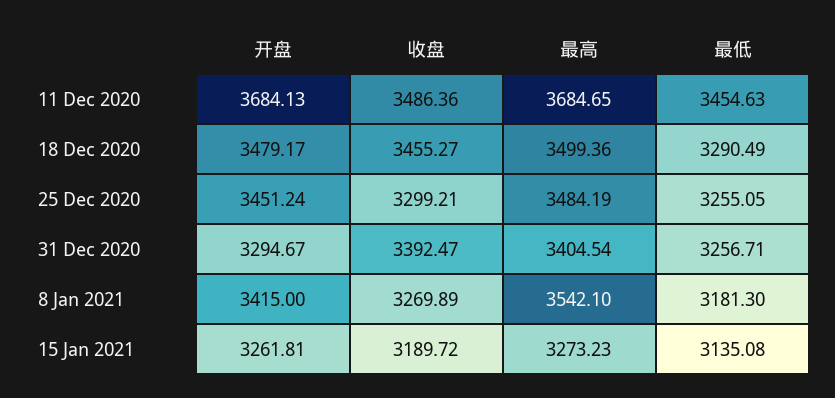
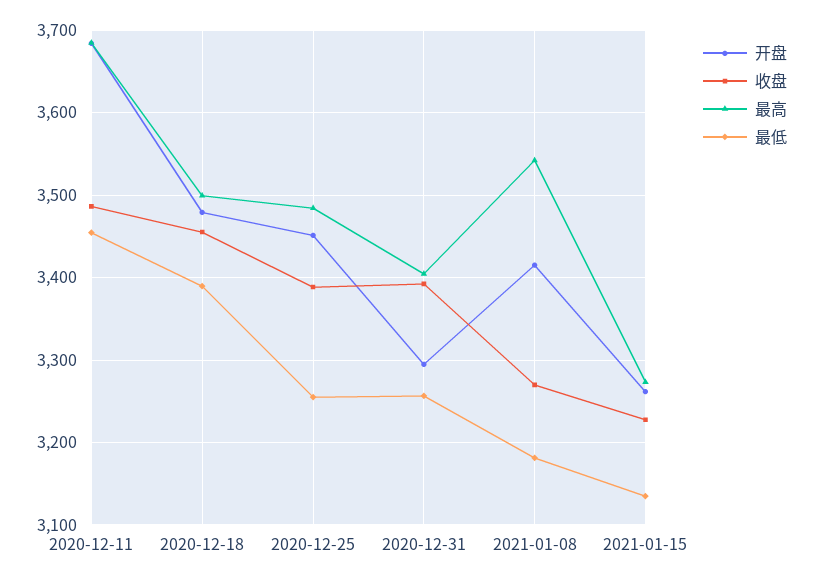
最低, 18 Dec 2020: 3290.49 -> 3390
收盘, 25 Dec 2020: 3299.21 -> 3390
收盘, 15 Jan 2021: 3189.72 -> 3230

